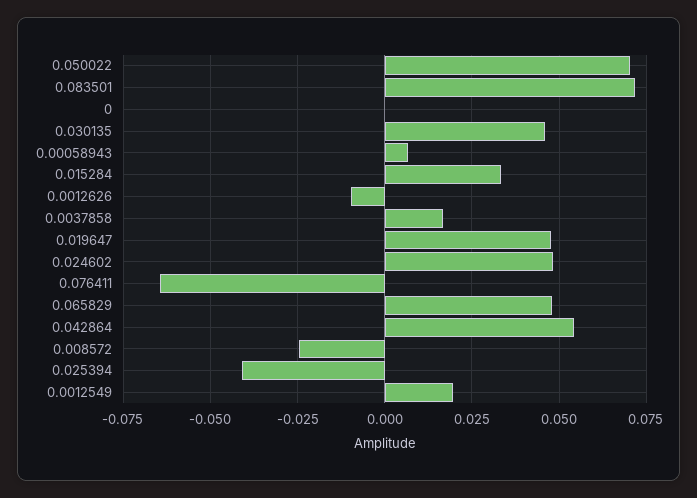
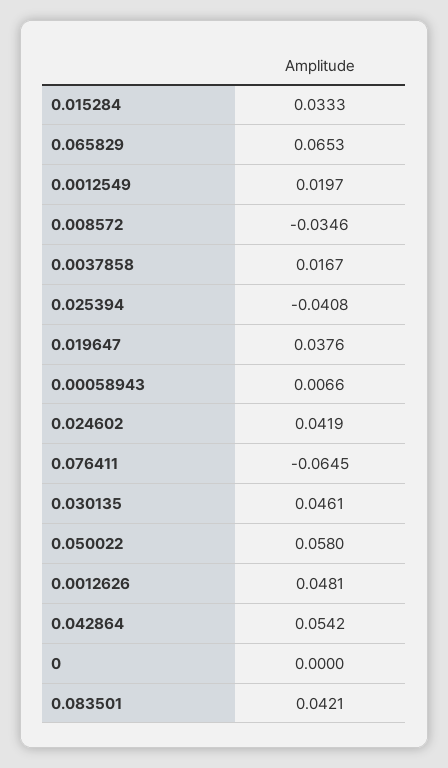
0.050022: 0.07 -> 0.058
0.083501: 0.0725 -> 0.0421
0.0012626: -0.01 -> 0.0481
0.019647: 0.0475 -> 0.0376
0.024602: 0.0475 -> 0.0419
0.065829: 0.0475 -> 0.0653
0.008572: -0.025 -> -0.0346

